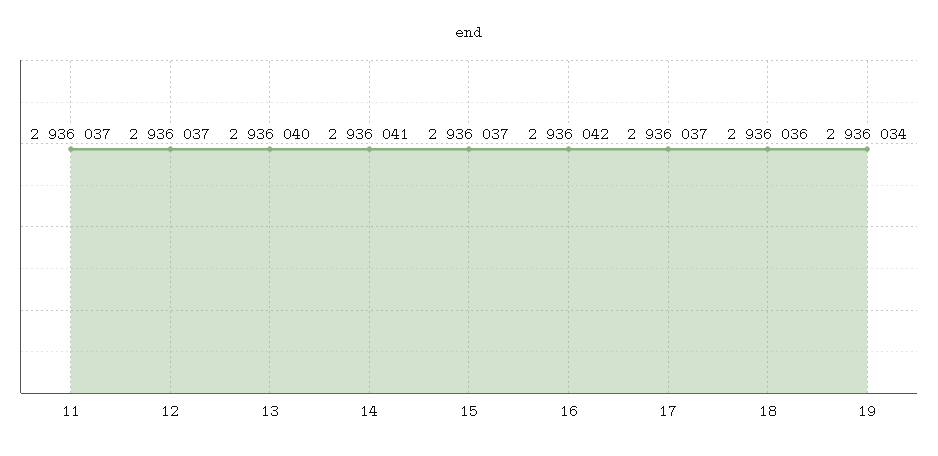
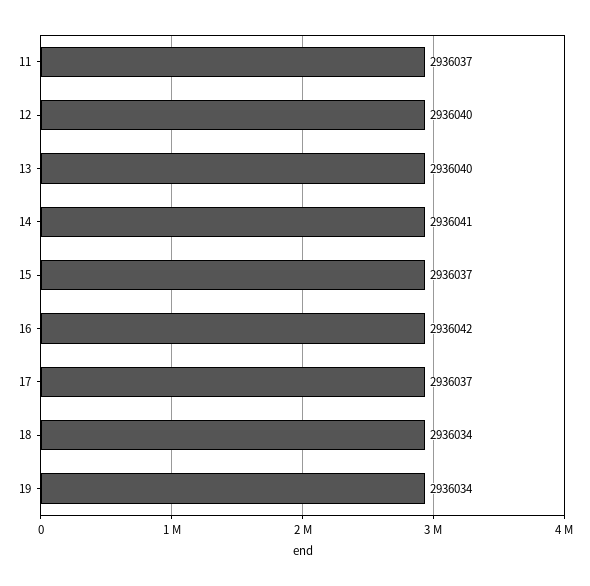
12: 2936037 -> 2936040
18: 2936036 -> 2936034

